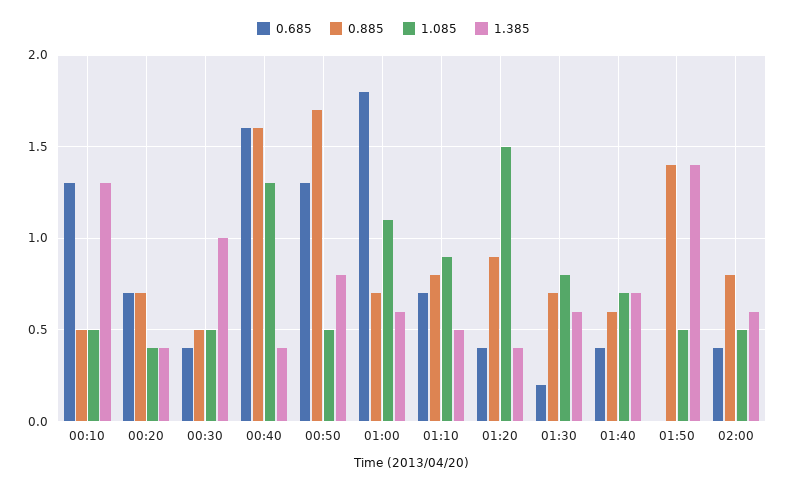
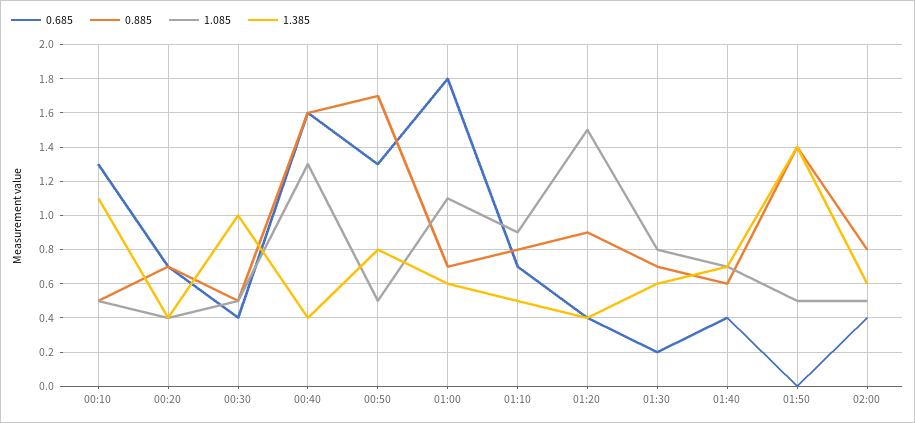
1.385, 00:10: 1.3 -> 1.1

